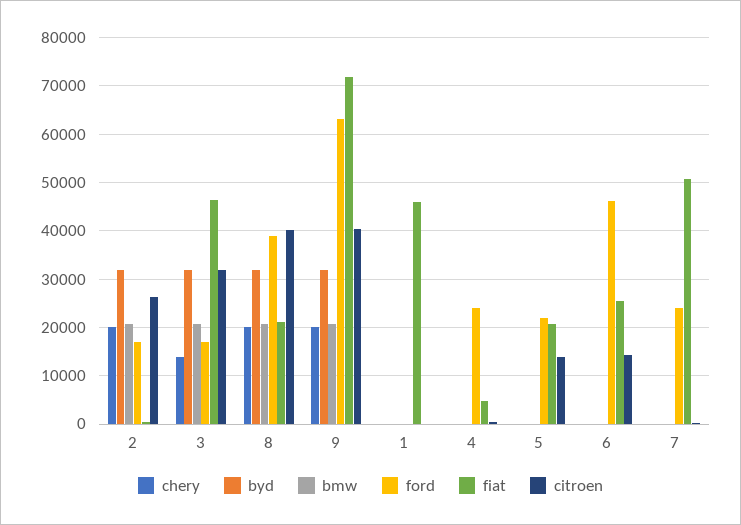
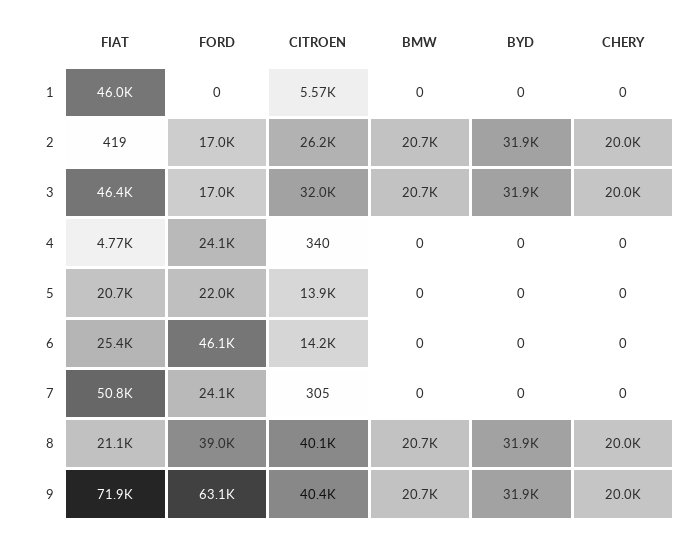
chery, 3: 14000 -> 20000
citroen, 1: 0 -> 5570

